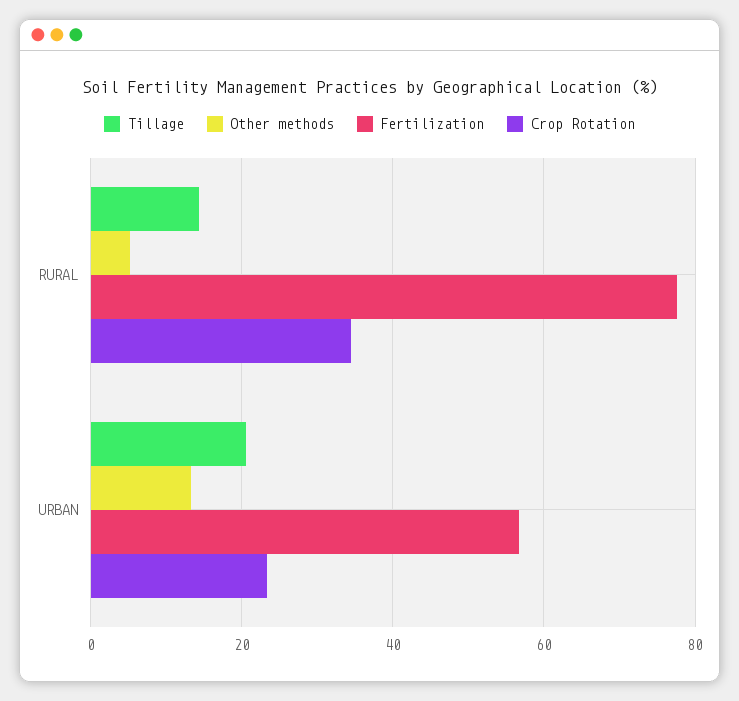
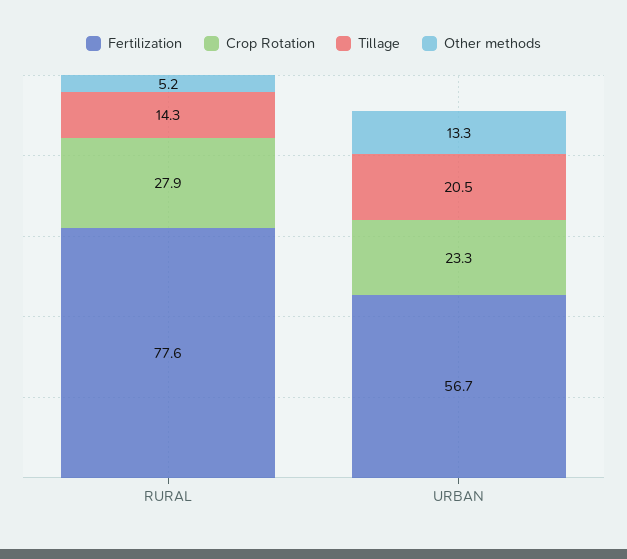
Crop Rotation, RURAL: 34 -> 27.9

